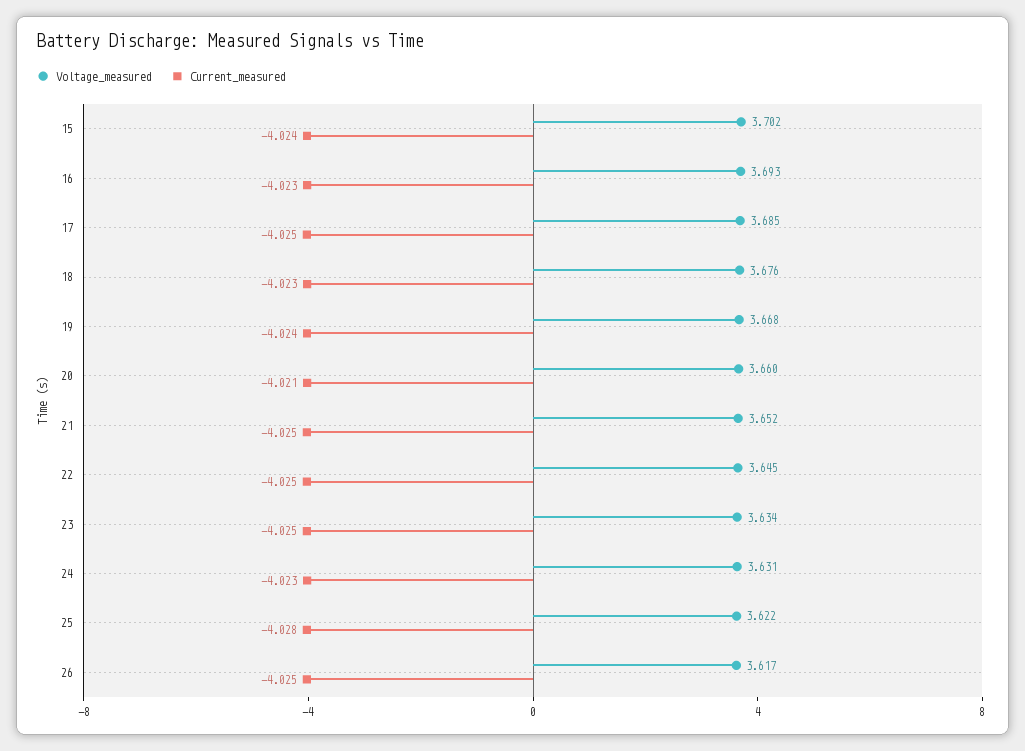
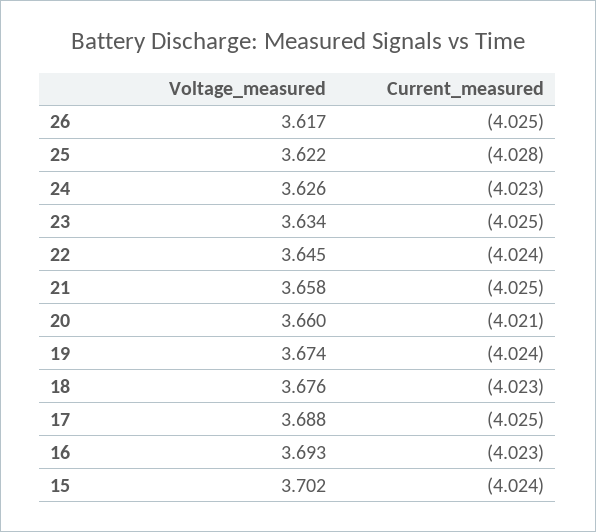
Voltage_measured, 17: 3.685 -> 3.688
Voltage_measured, 19: 3.668 -> 3.674
Voltage_measured, 21: 3.652 -> 3.658
Current_measured, 22: -4.025 -> -4.024
Voltage_measured, 24: 3.631 -> 3.626

